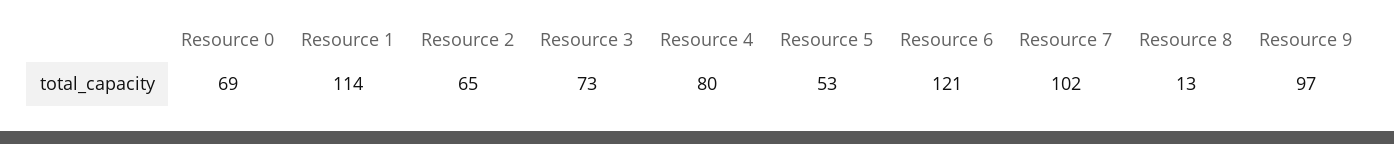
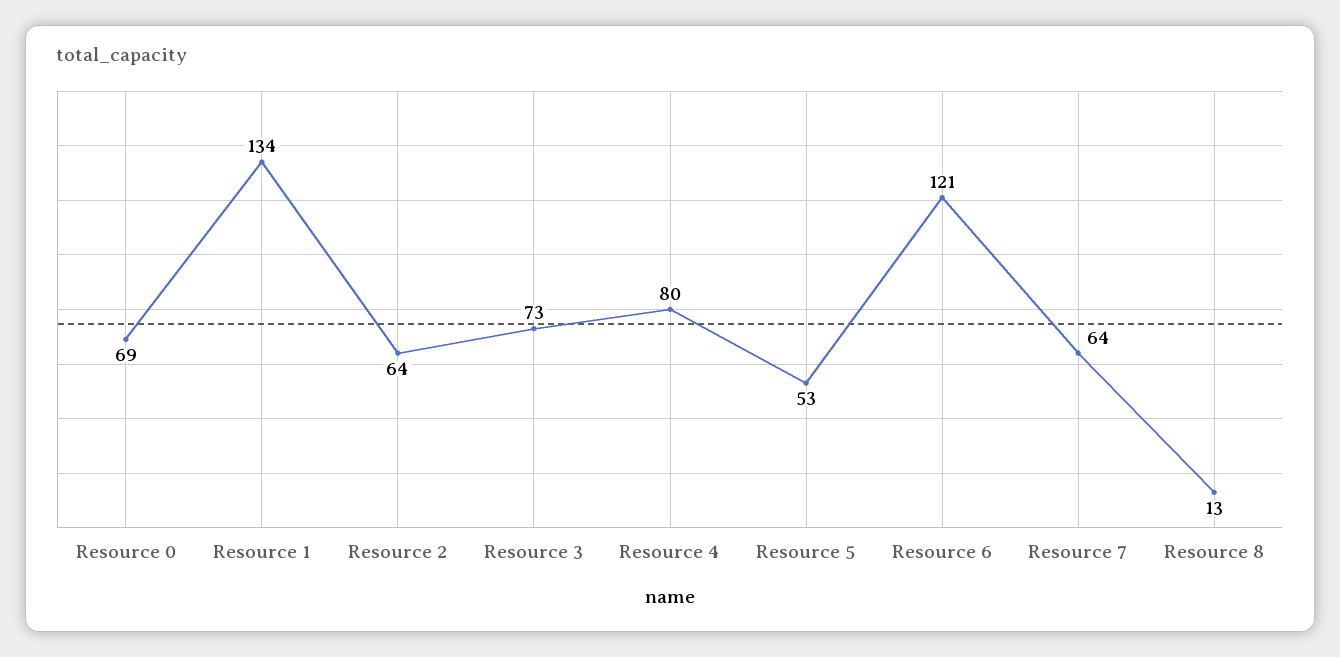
Resource 1: 114 -> 134
Resource 2: 65 -> 64
Resource 7: 102 -> 64
Resource 9: 97 -> none

